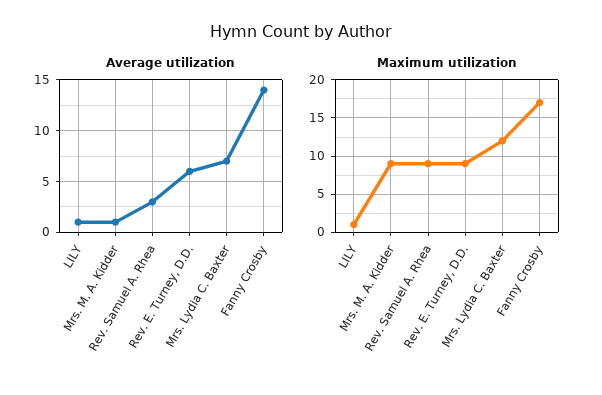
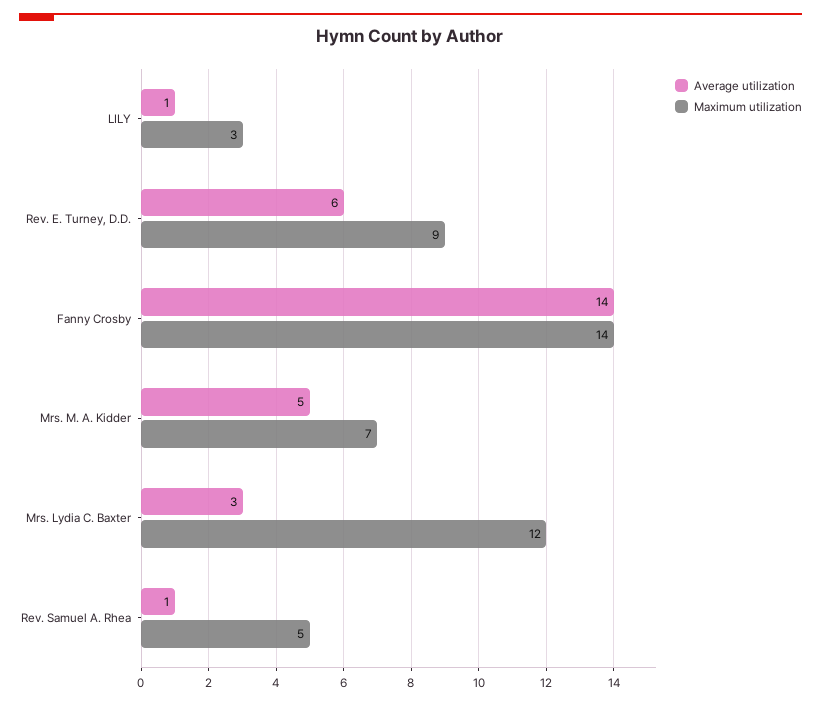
Average utilization, Mrs. M. A. Kidder: 1 -> 5
Average utilization, Rev. Samuel A. Rhea: 3 -> 1
Average utilization, Mrs. Lydia C. Baxter: 7 -> 3
Maximum utilization, LILY: 1 -> 3
Maximum utilization, Mrs. M. A. Kidder: 9 -> 7
Maximum utilization, Rev. Samuel A. Rhea: 9 -> 5
Maximum utilization, Fanny Crosby: 17 -> 14

